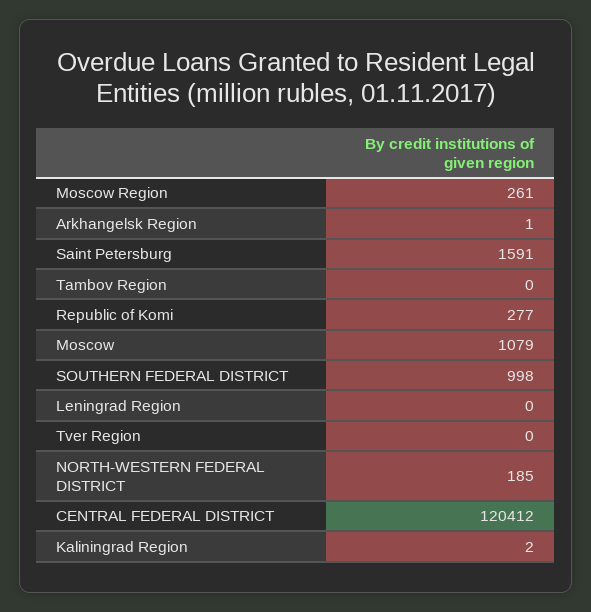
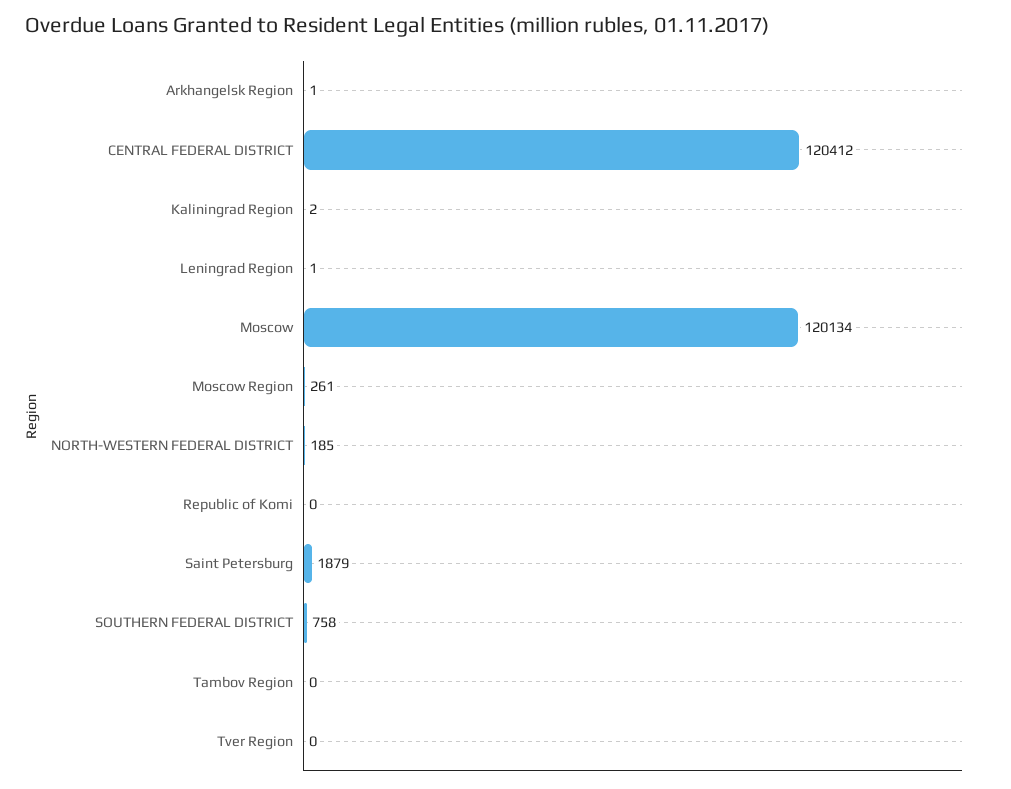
Saint Petersburg: 1591 -> 1879
Republic of Komi: 277 -> 0
Moscow: 1079 -> 120134
SOUTHERN FEDERAL DISTRICT: 998 -> 758
Leningrad Region: 0 -> 1

